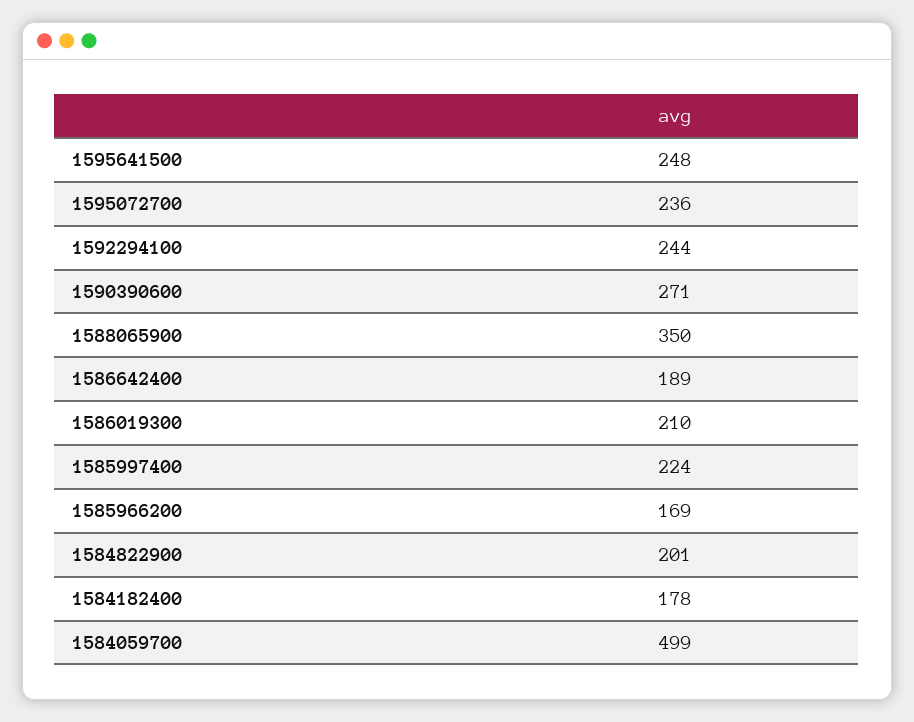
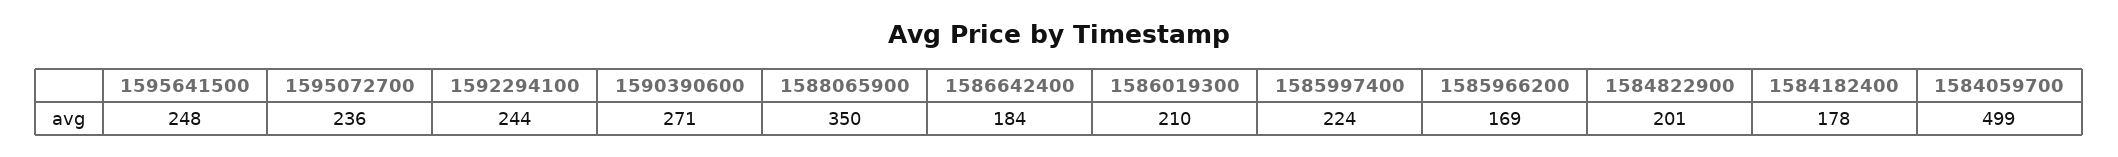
1586642400: 189 -> 184

